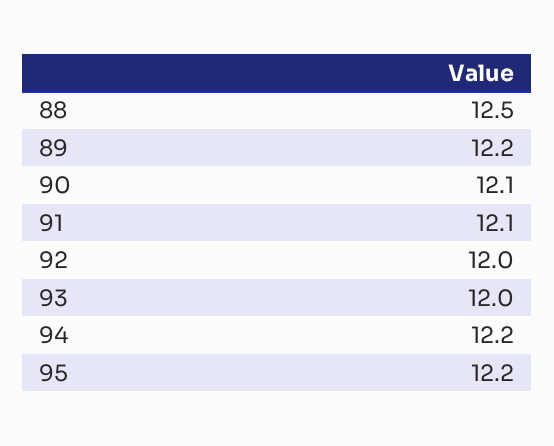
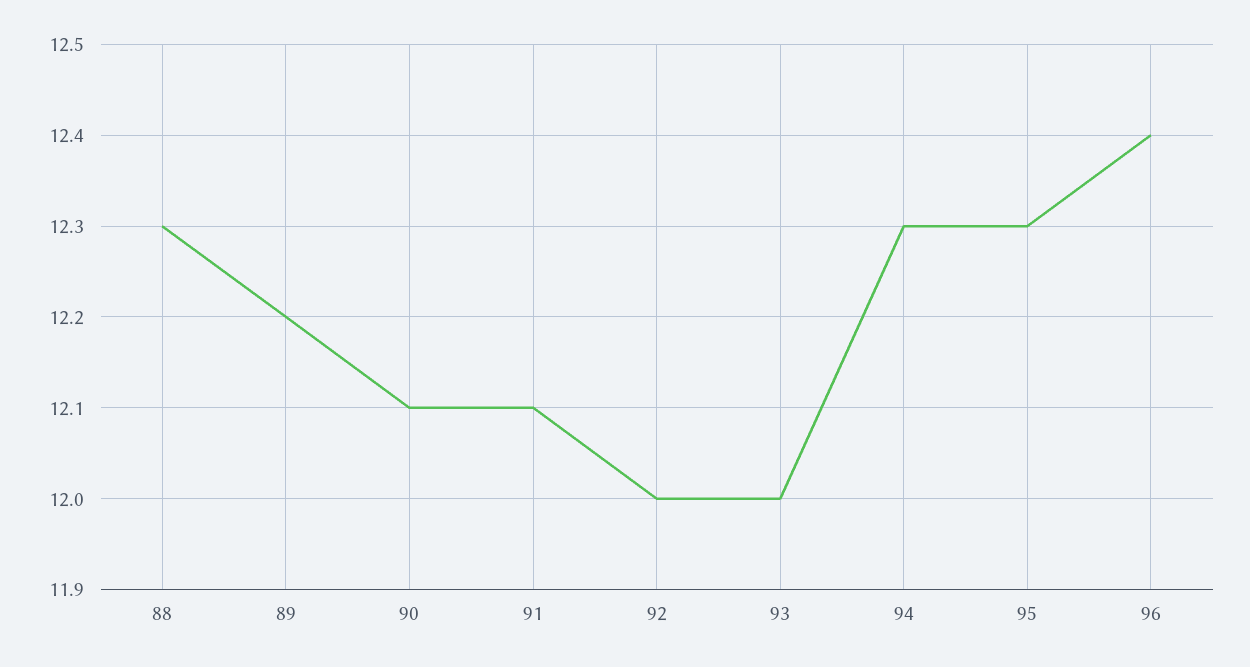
88: 12.5 -> 12.3
94: 12.2 -> 12.3
95: 12.2 -> 12.3
96: none -> 12.4

